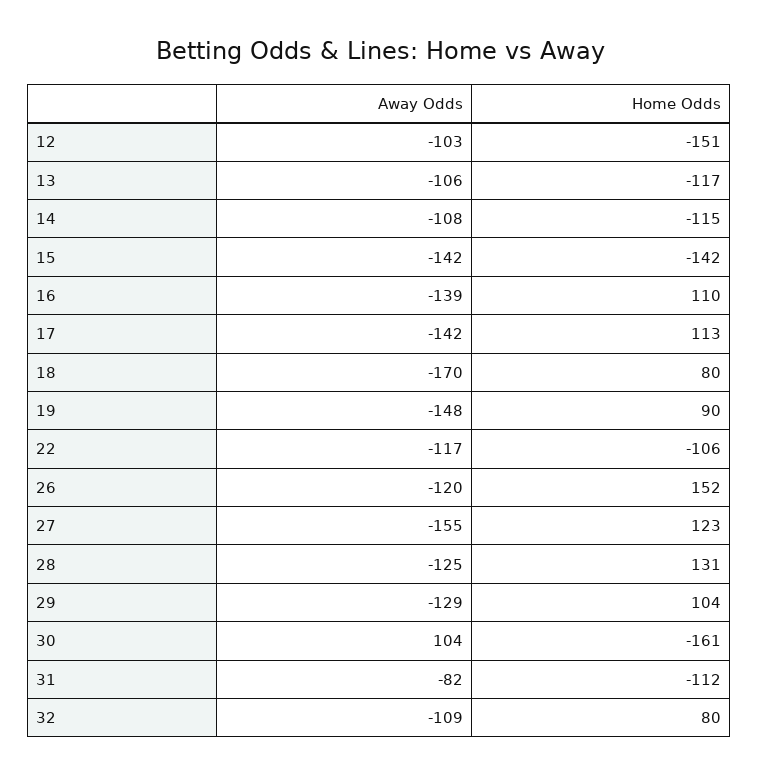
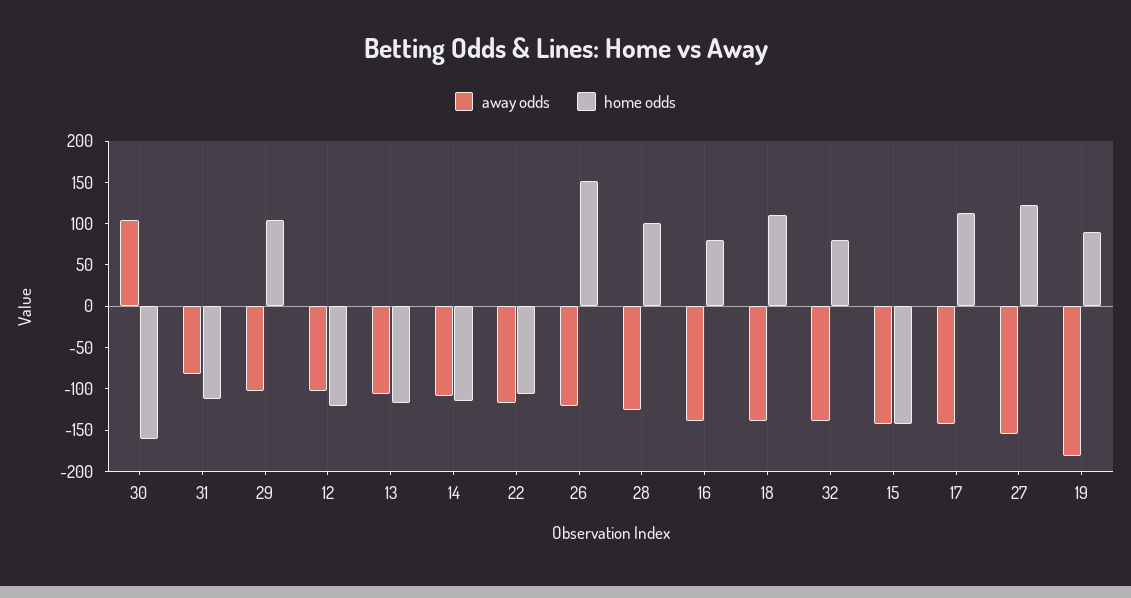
Home Odds, 12: -151 -> -120
Home Odds, 16: 110 -> 80
Away Odds, 18: -170 -> -140
Home Odds, 18: 80 -> 110
Away Odds, 19: -148 -> -180
Home Odds, 28: 131 -> 100
Away Odds, 29: -129 -> -100
Away Odds, 32: -109 -> -140

